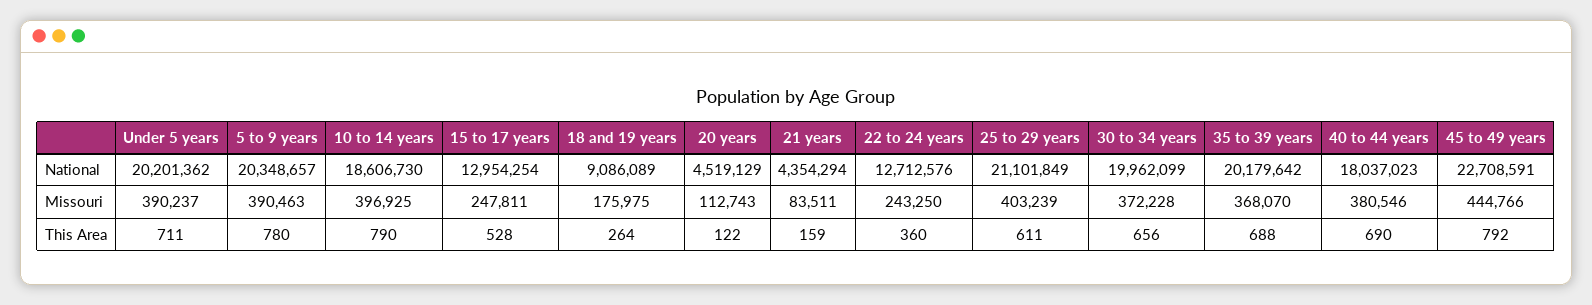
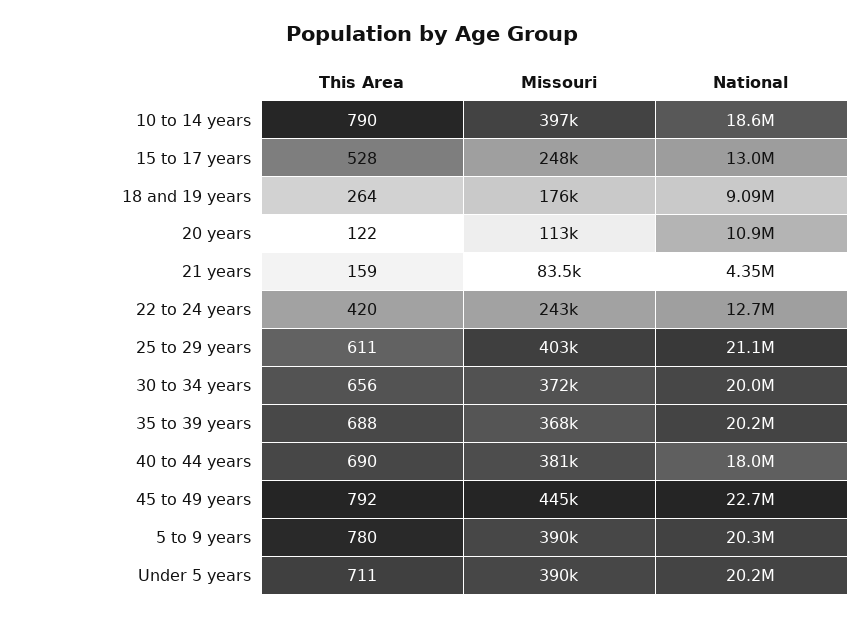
20 years, National: 4519129 -> 10900000
22 to 24 years, This Area: 360 -> 420

